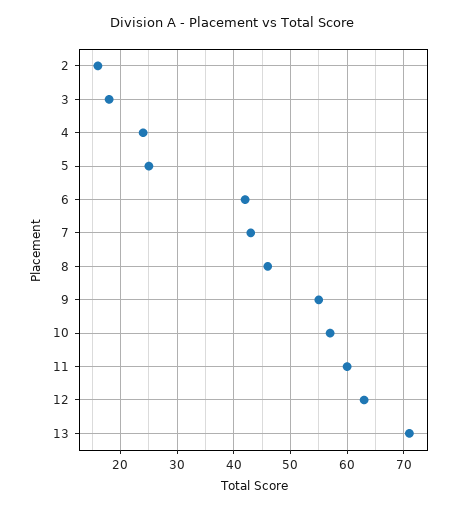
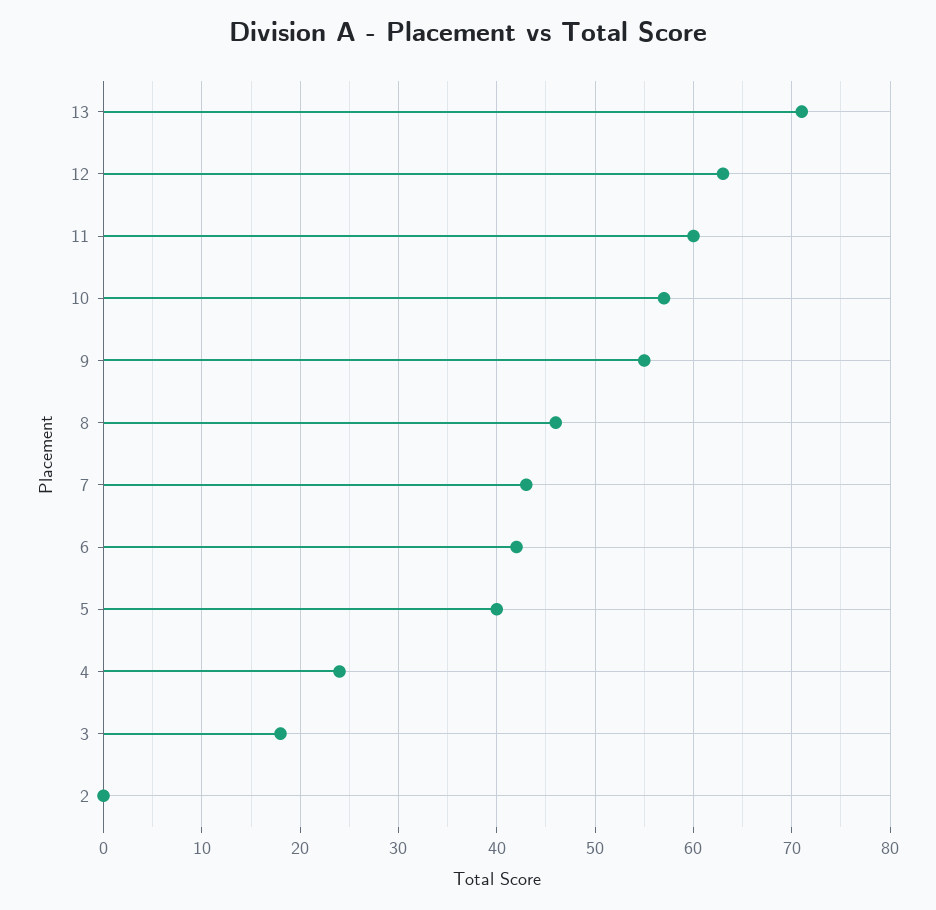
2: 15 -> 0
5: 25 -> 40

